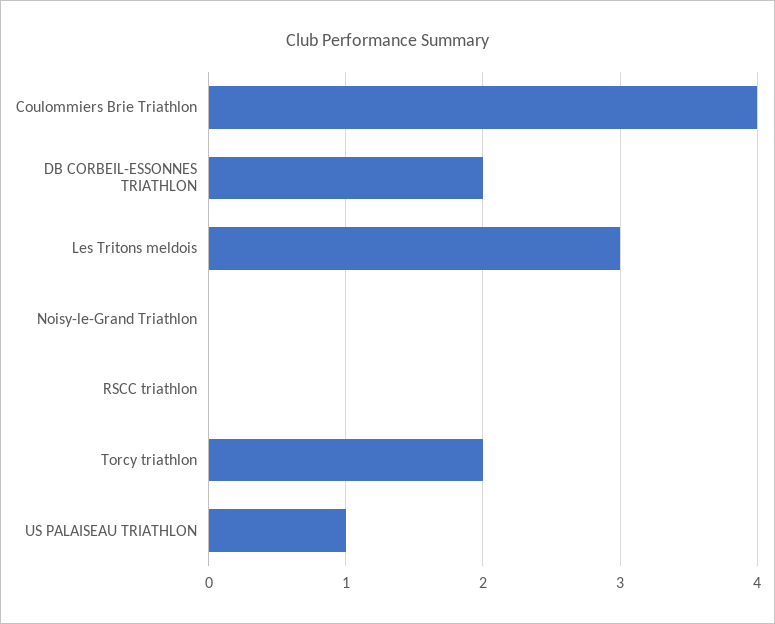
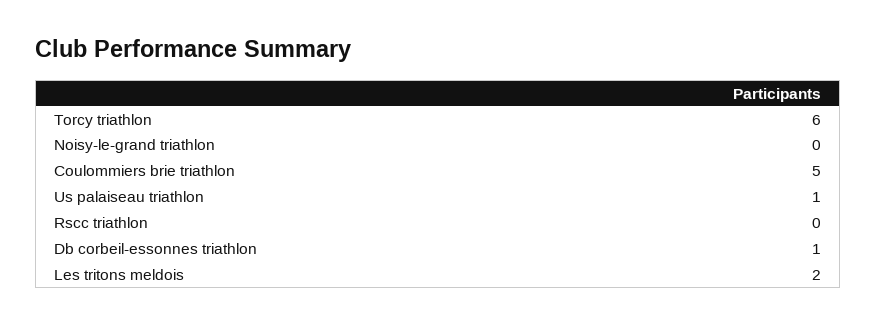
Coulommiers Brie Triathlon: 4 -> 5
DB CORBEIL-ESSONNES TRIATHLON: 2 -> 1
Les Tritons meldois: 3 -> 2
Torcy triathlon: 2 -> 6

